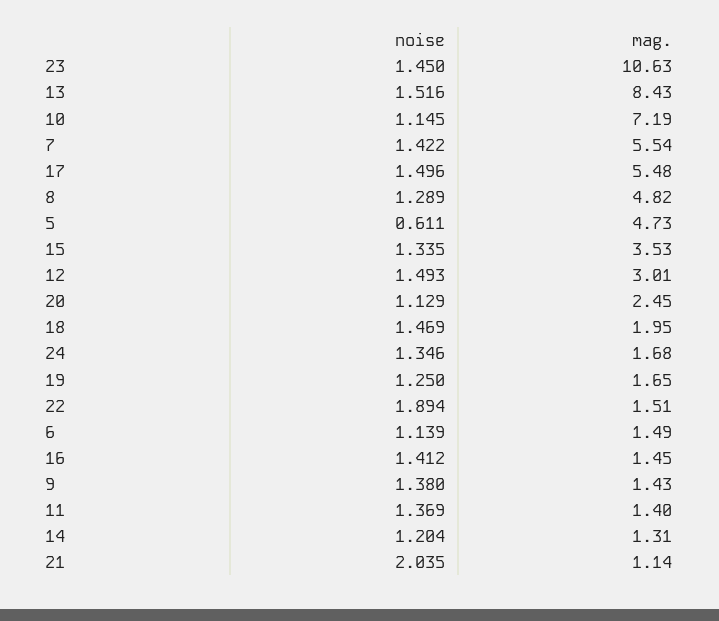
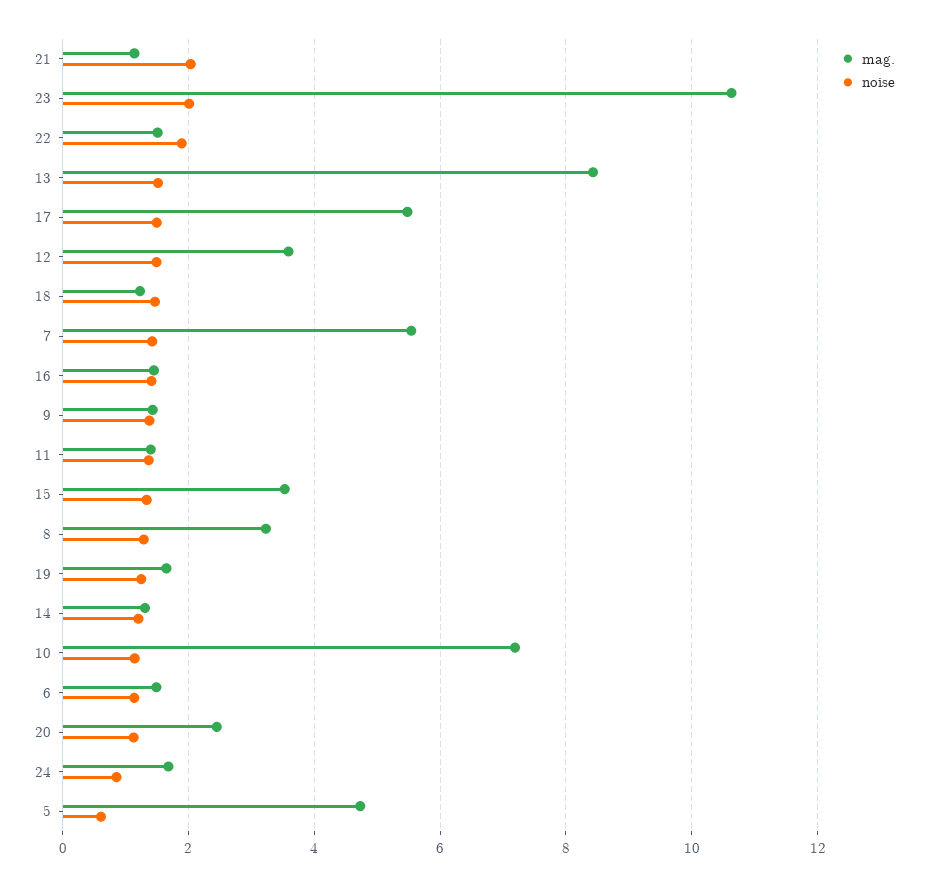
noise, 23: 1.45 -> 2
mag., 8: 4.82 -> 3.2
mag., 12: 3.01 -> 3.6
mag., 18: 1.95 -> 1.2
noise, 24: 1.346 -> 0.8

